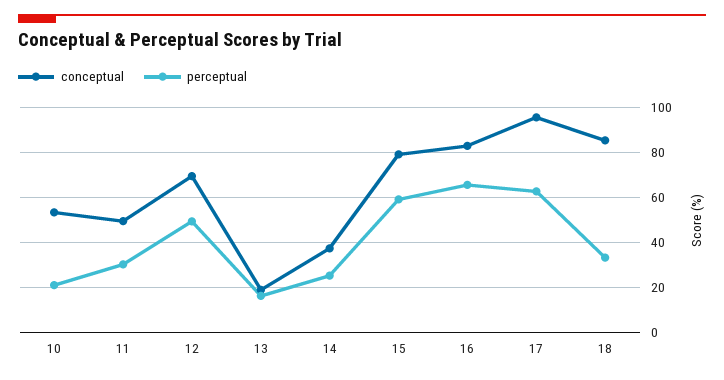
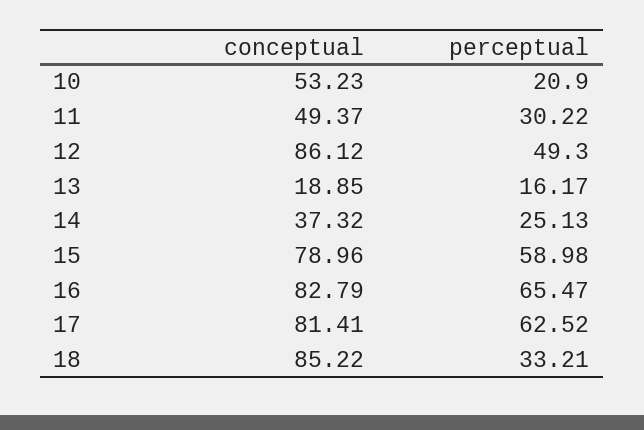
conceptual, 12: 70 -> 86.12
conceptual, 17: 95 -> 81.41

